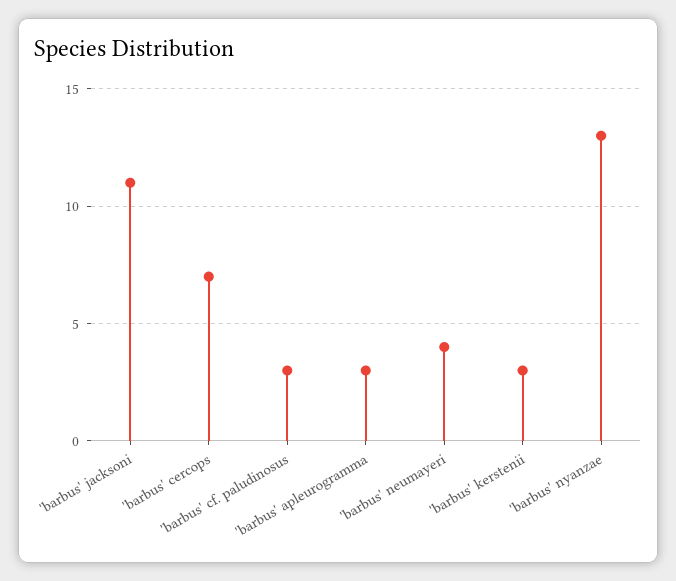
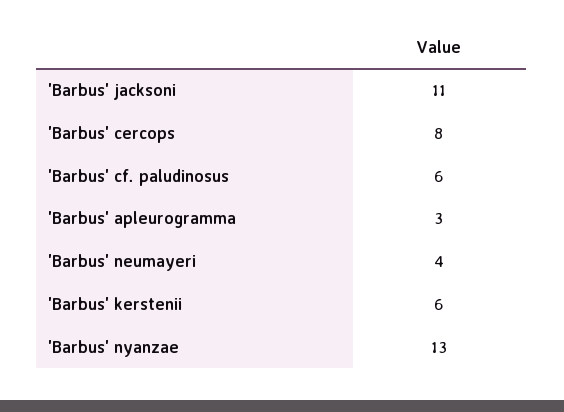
'barbus' cercops: 7 -> 8
'barbus' cf. paludinosus: 3 -> 6
'barbus' kerstenii: 3 -> 6

